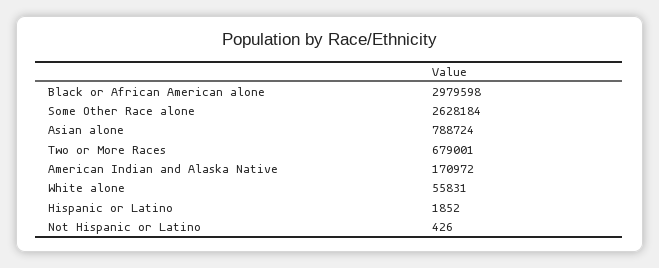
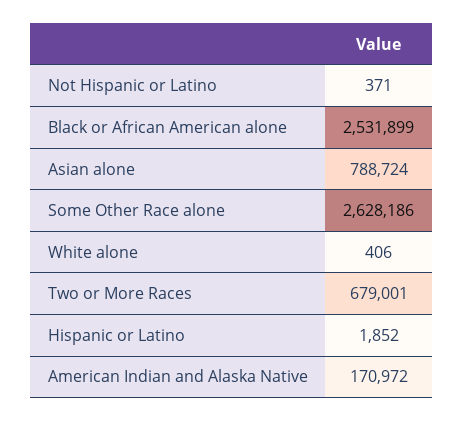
Black or African American alone: 2979598 -> 2531899
Some Other Race alone: 2628184 -> 2628186
White alone: 55831 -> 406
Not Hispanic or Latino: 426 -> 371

